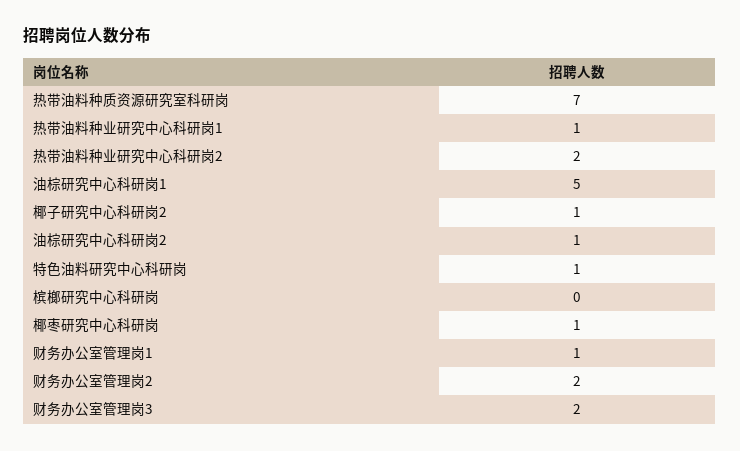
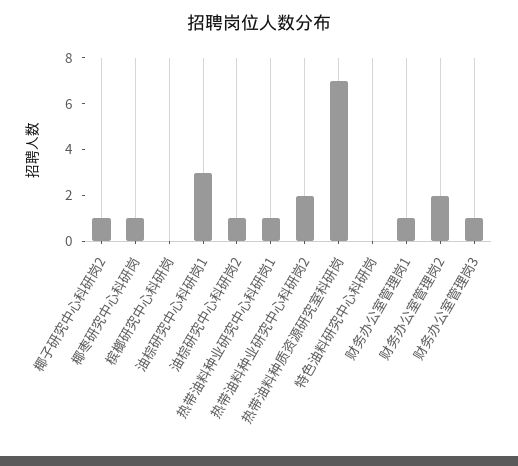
油棕研究中心科研岗1: 5 -> 3
特色油料研究中心科研岗: 1 -> 0
财务办公室管理岗3: 2 -> 1

